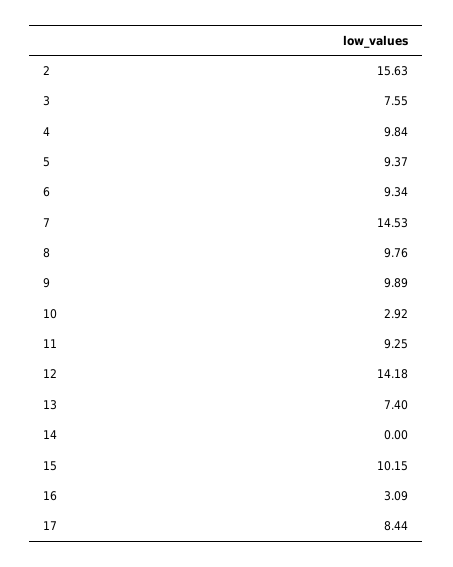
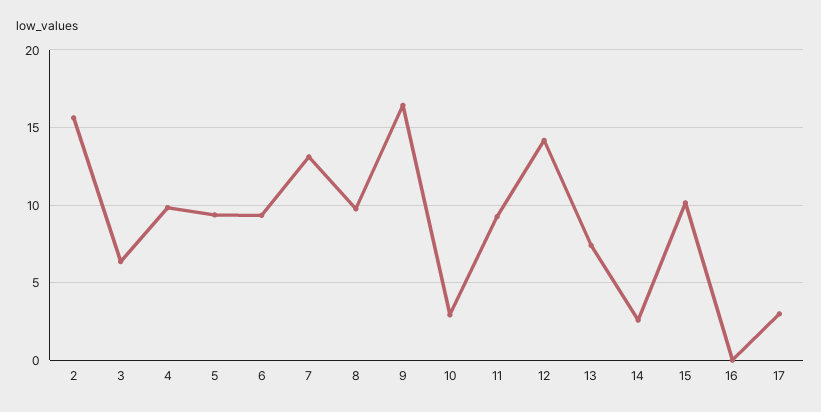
3: 7.55 -> 6.5
7: 14.53 -> 13
9: 9.89 -> 16.5
14: 0 -> 2.5
16: 3.09 -> 0
17: 8.44 -> 3

